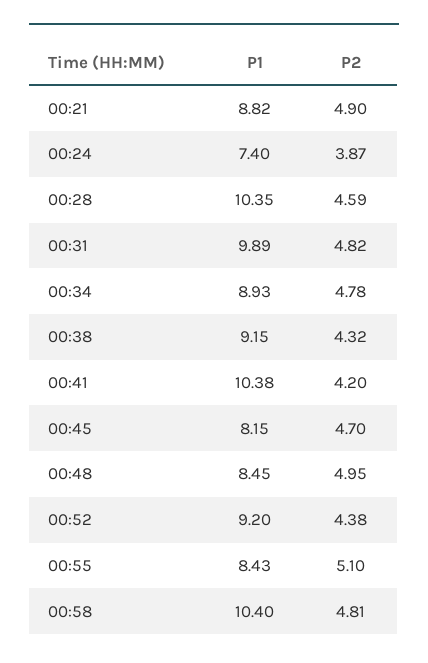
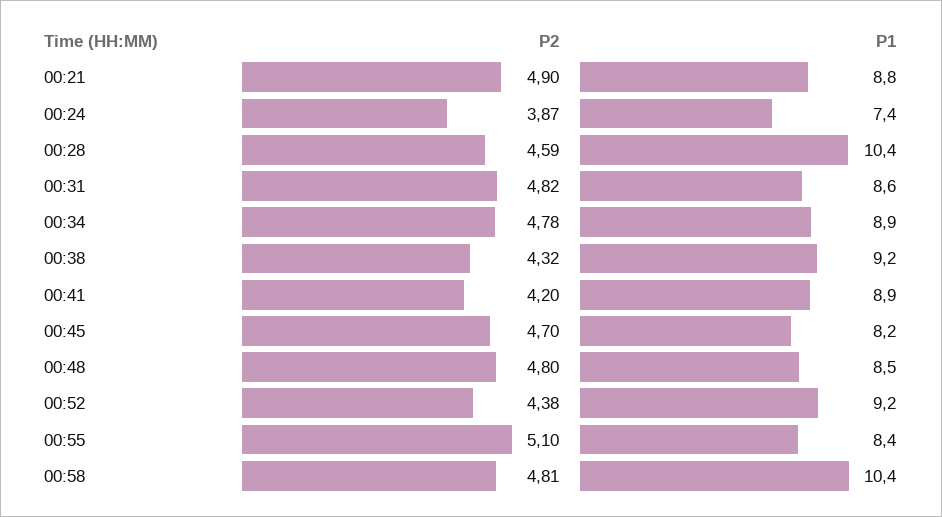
P1, 00:31: 9.89 -> 8.6
P1, 00:41: 10.38 -> 8.9
P2, 00:48: 4.95 -> 4.8

